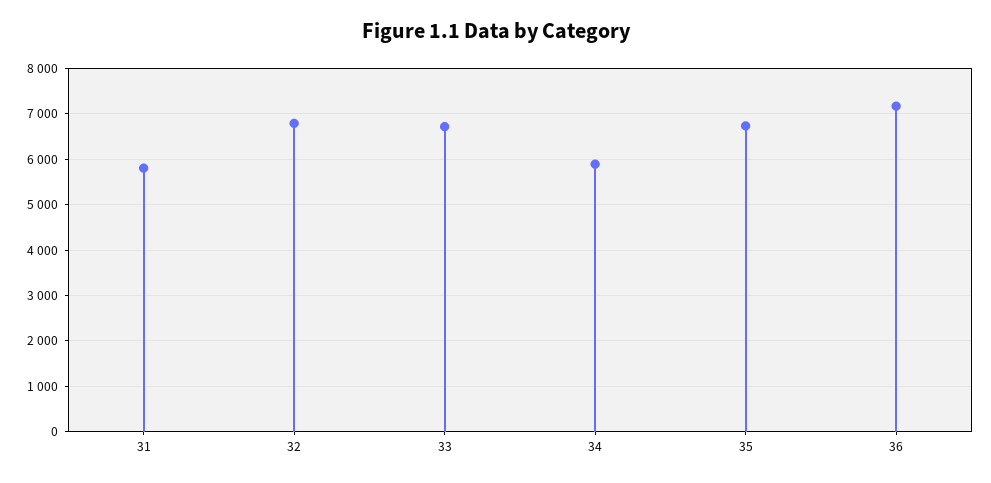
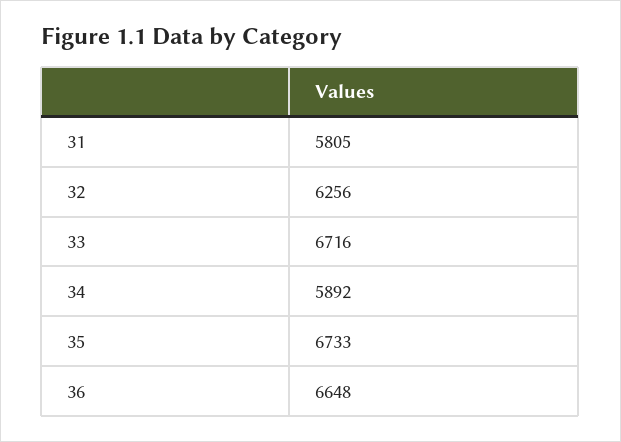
32: 6800 -> 6256
36: 7200 -> 6648

